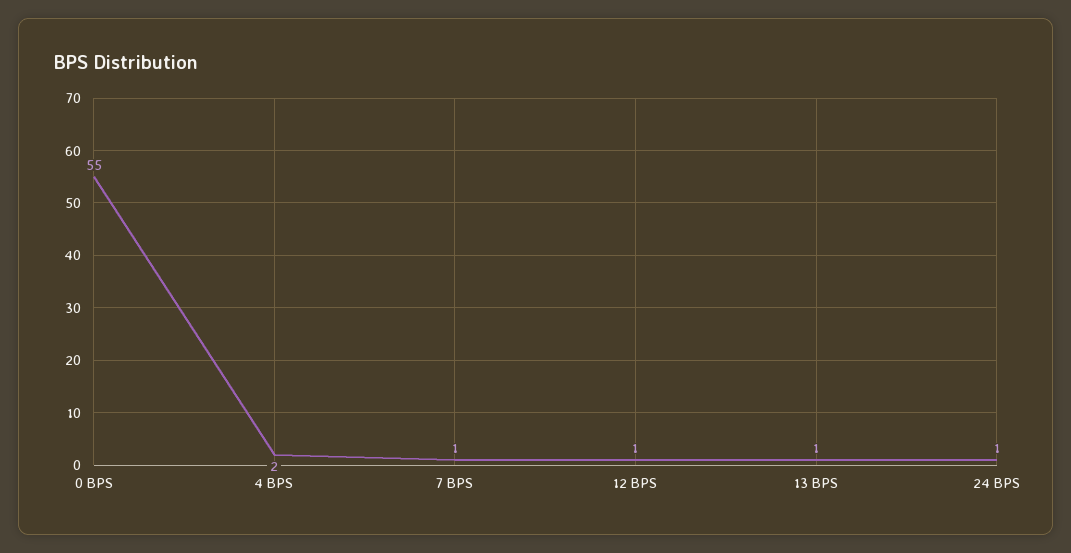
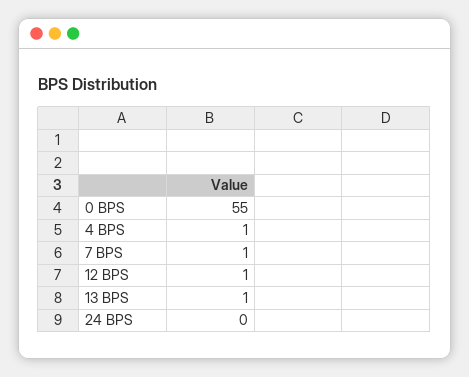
4 BPS: 2 -> 1
24 BPS: 1 -> 0

